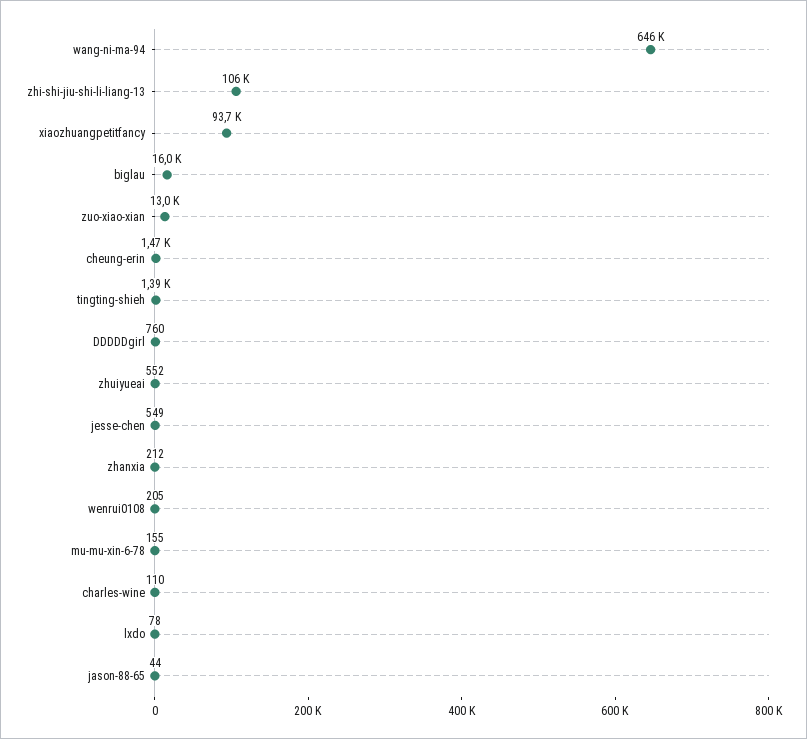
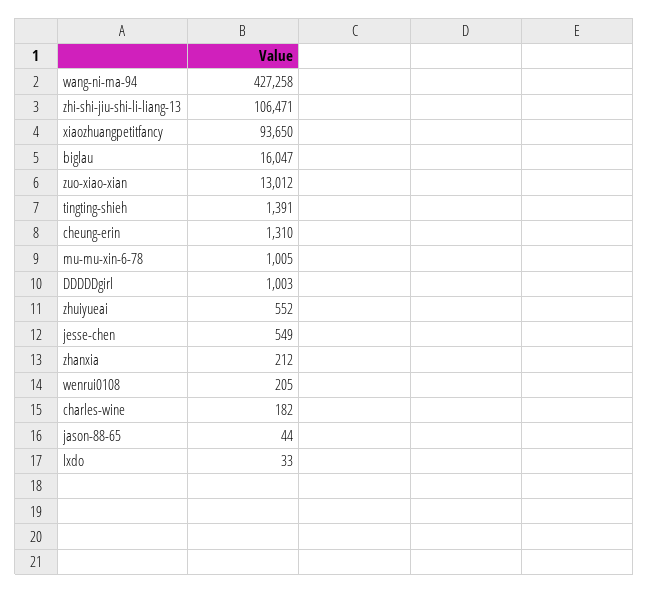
wang-ni-ma-94: 646000 -> 427258
cheung-erin: 1470 -> 1310
DDDDDgirl: 760 -> 1003
mu-mu-xin-6-78: 155 -> 1005
charles-wine: 110 -> 182
lxdo: 78 -> 33

